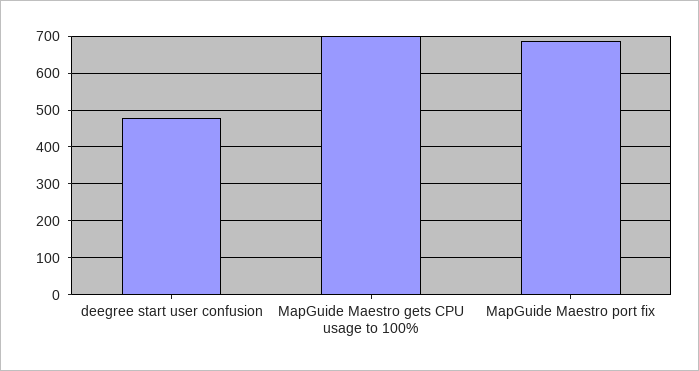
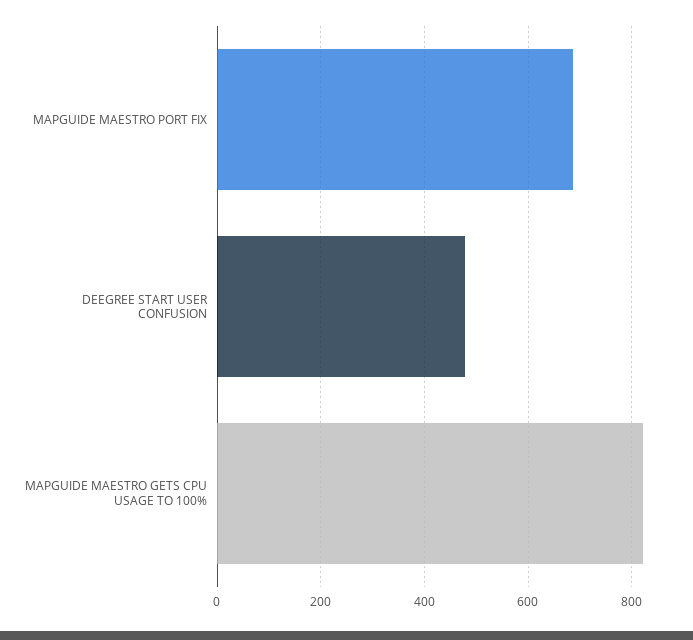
MapGuide Maestro gets CPU usage to 100%: 700 -> 820

